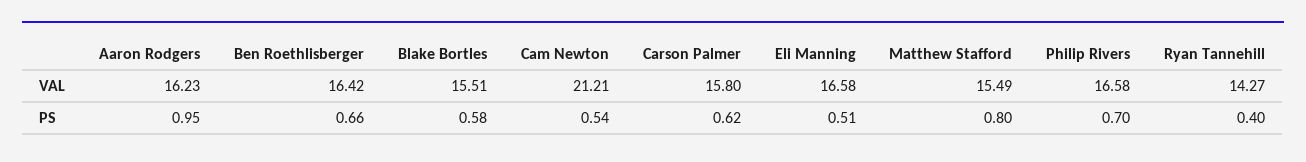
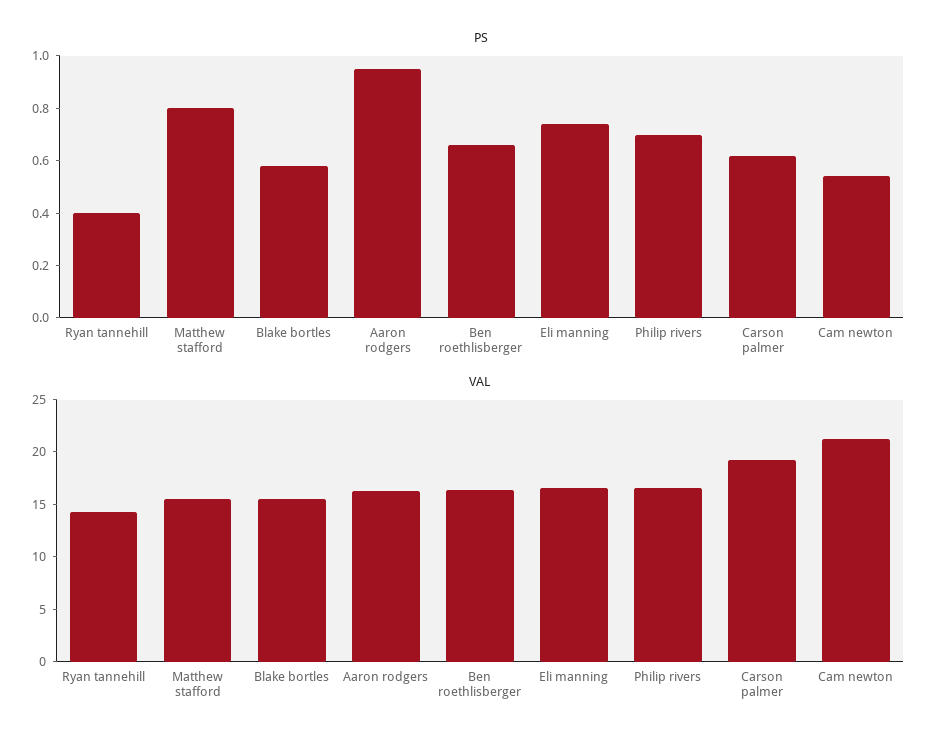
VAL, Carson Palmer: 15.8 -> 19
PS, Eli Manning: 0.51 -> 0.75

